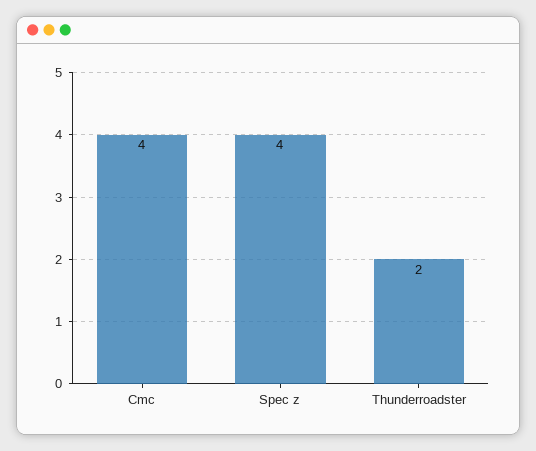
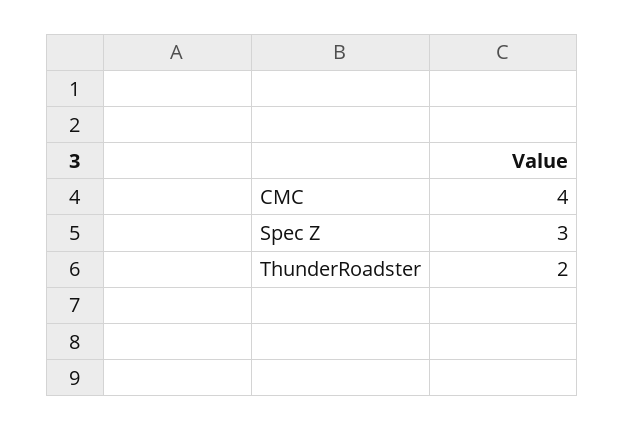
Spec z: 4 -> 3

